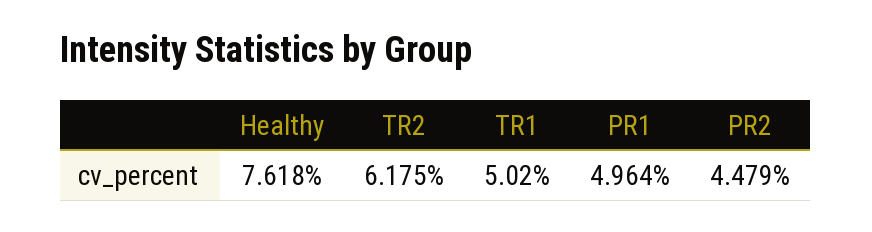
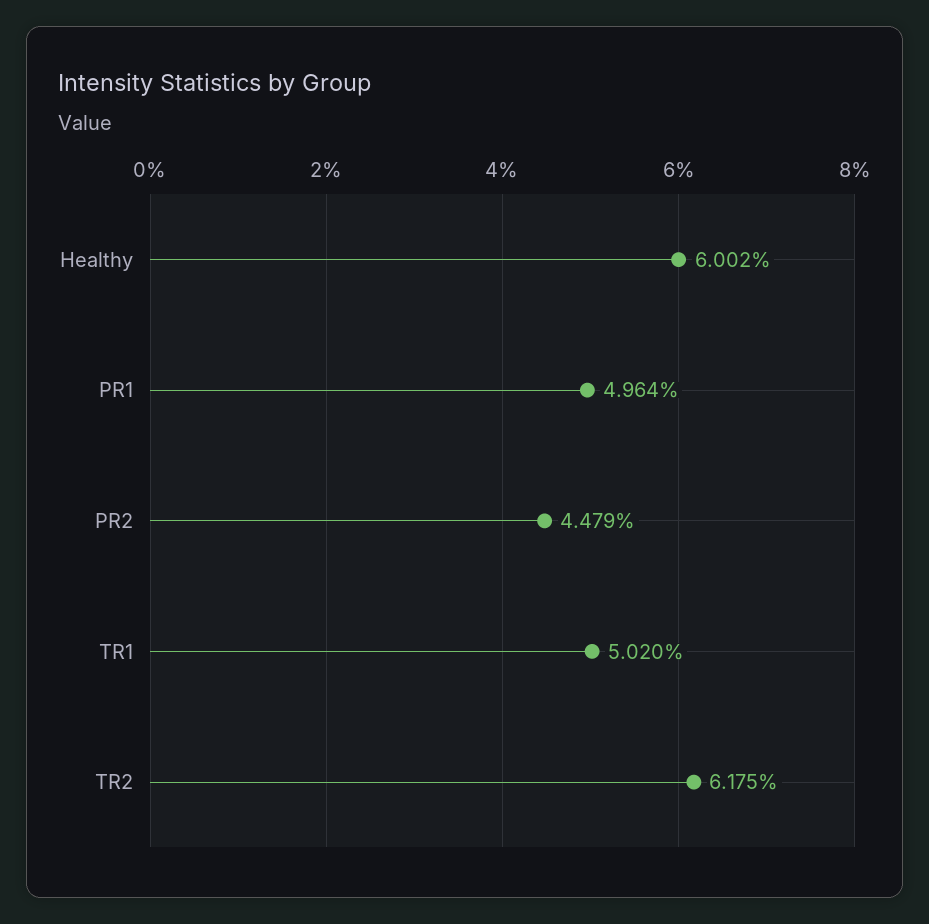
Healthy: 7.618 -> 6.002

